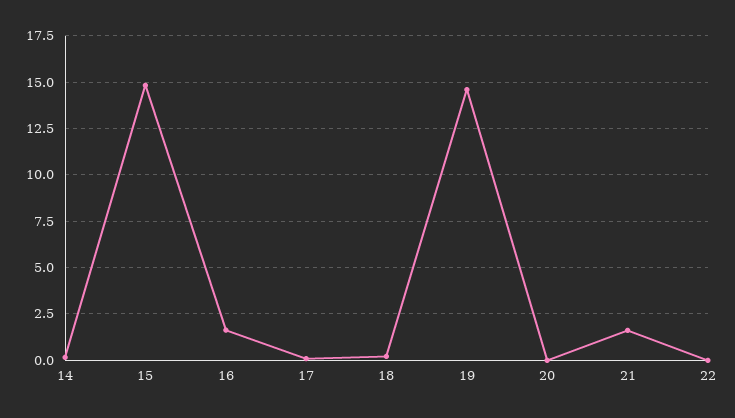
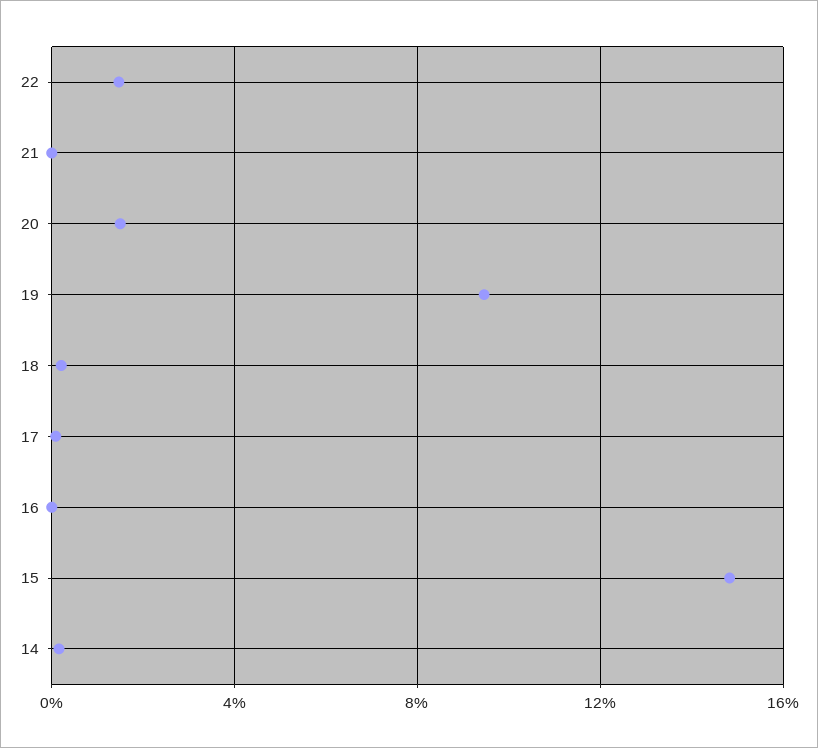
16: 1.5 -> 0
19: 14.5 -> 9.5
20: 0 -> 1.5
21: 1.5 -> 0
22: 0 -> 1.5

